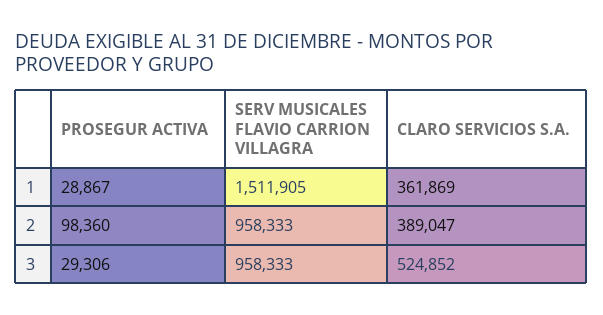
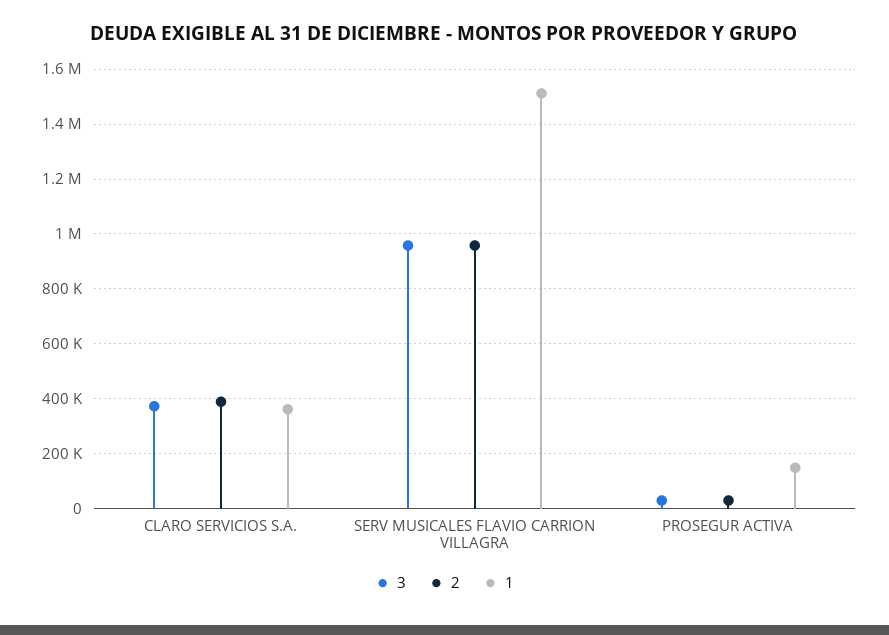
1, PROSEGUR ACTIVA: 28867 -> 150000
2, PROSEGUR ACTIVA: 98360 -> 25000
3, CLARO SERVICIOS S.A.: 524852 -> 375000

